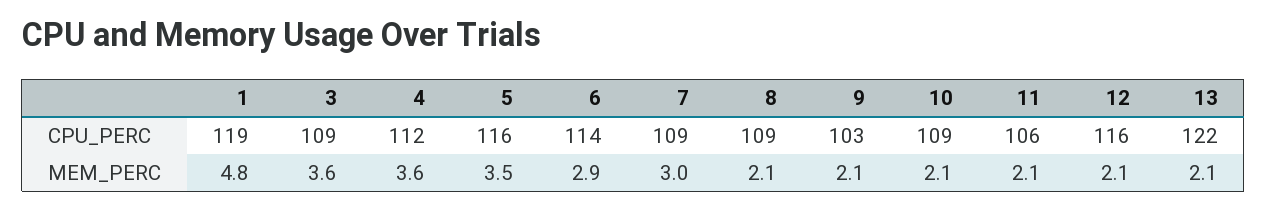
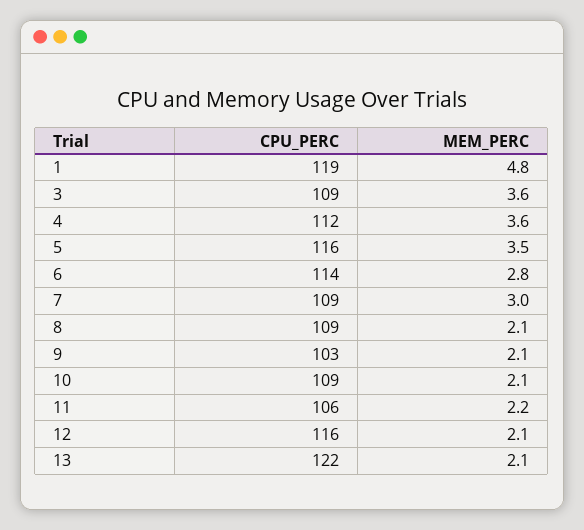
6, MEM_PERC: 2.9 -> 2.8
11, MEM_PERC: 2.1 -> 2.2

